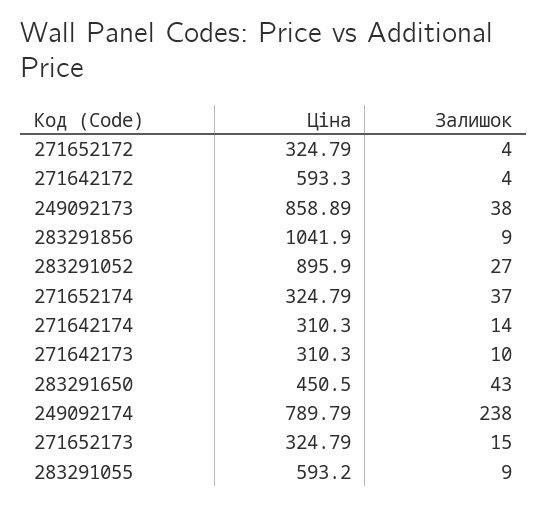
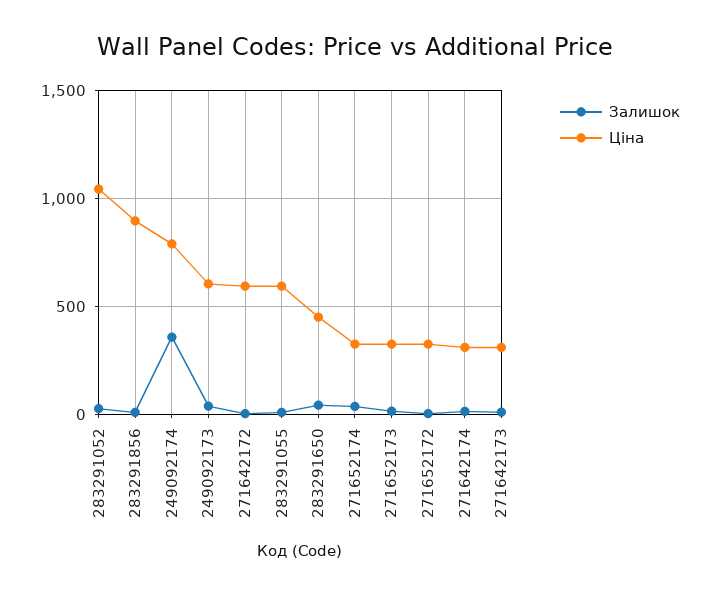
Ціна, 249092173: 858.89 -> 600
Ціна, 283291856: 1041.9 -> 900
Ціна, 283291052: 895.9 -> 1050
Залишок, 249092174: 238 -> 350

